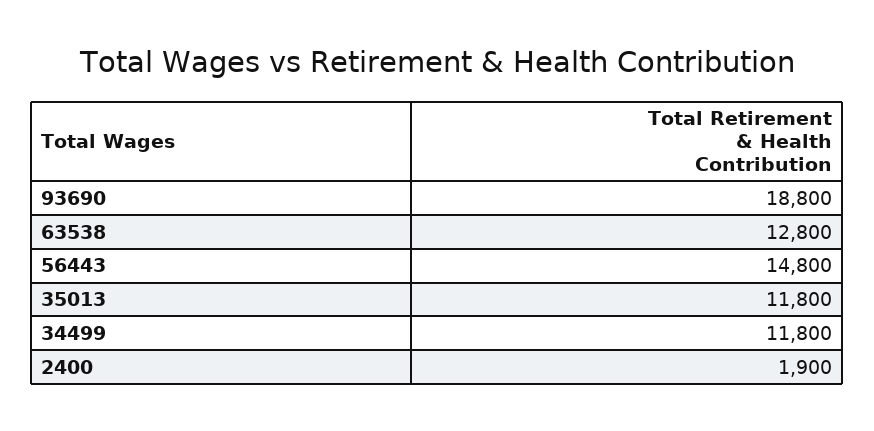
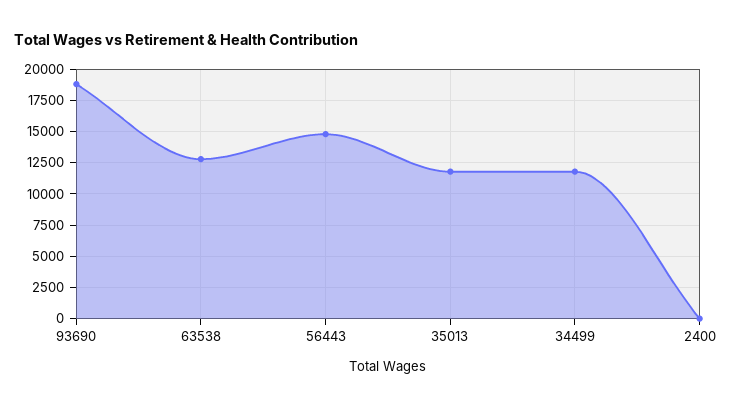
2400: 1900 -> 0

